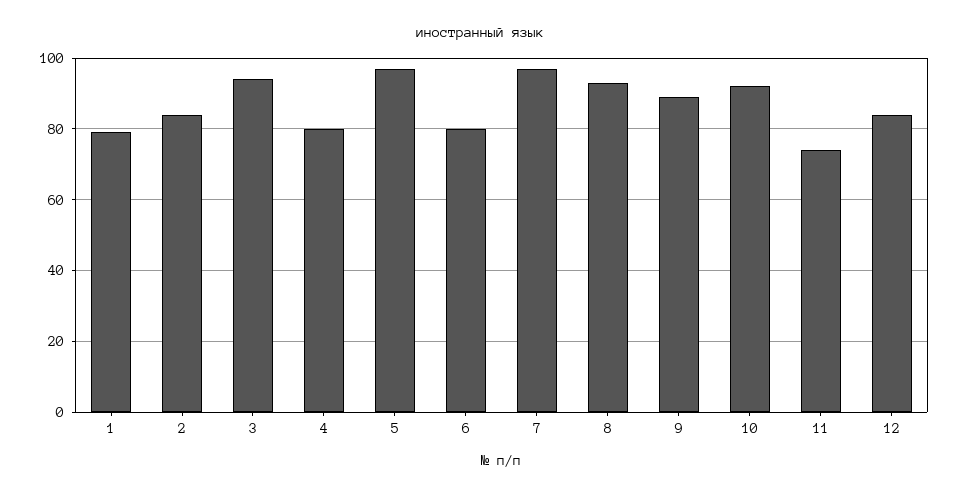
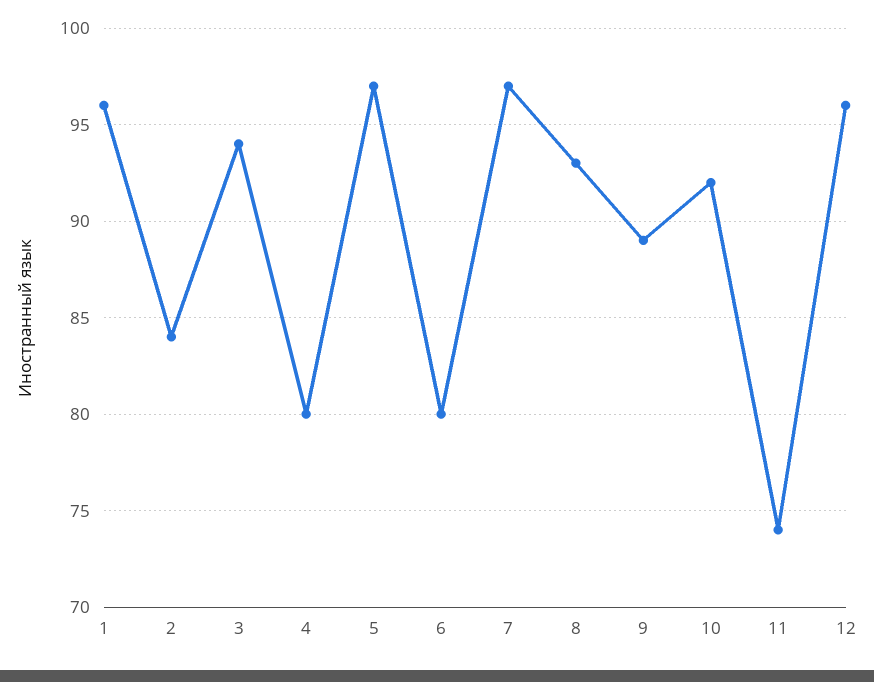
1: 80 -> 96
12: 85 -> 96

